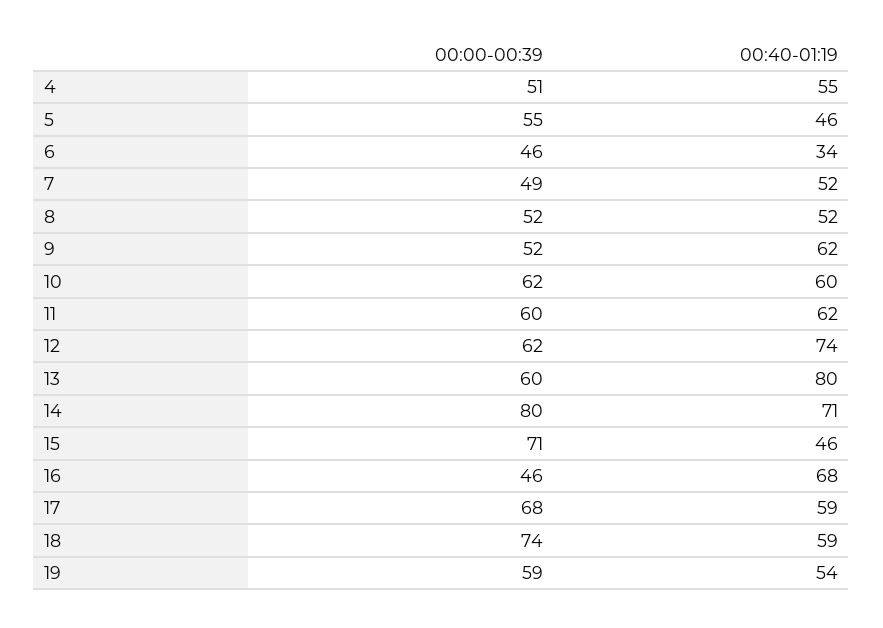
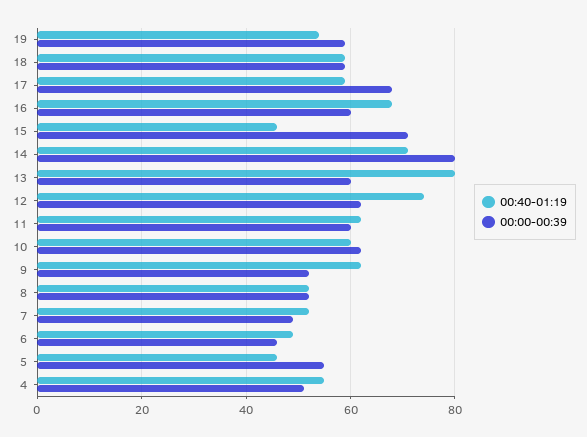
00:40-01:19, 6: 34 -> 50
00:00-00:39, 16: 46 -> 60
00:00-00:39, 18: 74 -> 60

